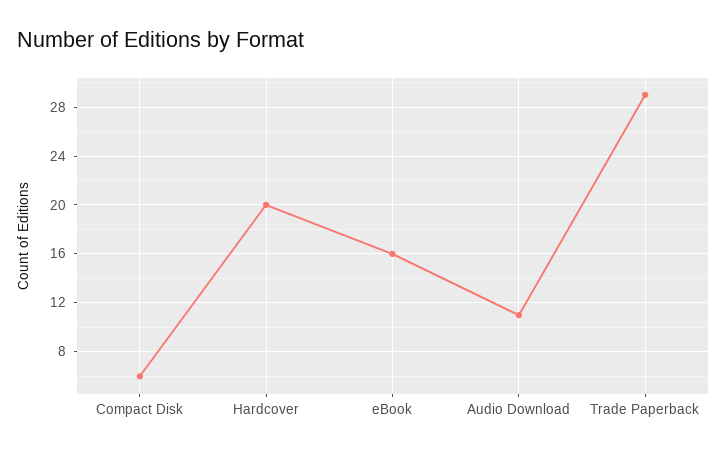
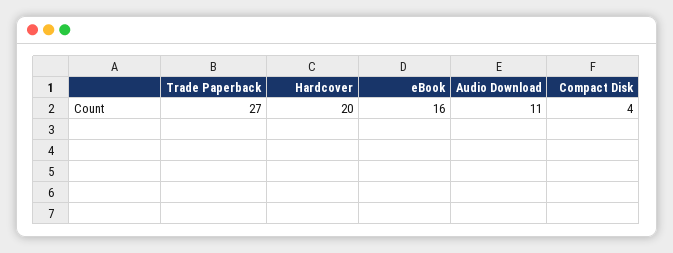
Compact Disk: 6 -> 4
Trade Paperback: 29 -> 27

